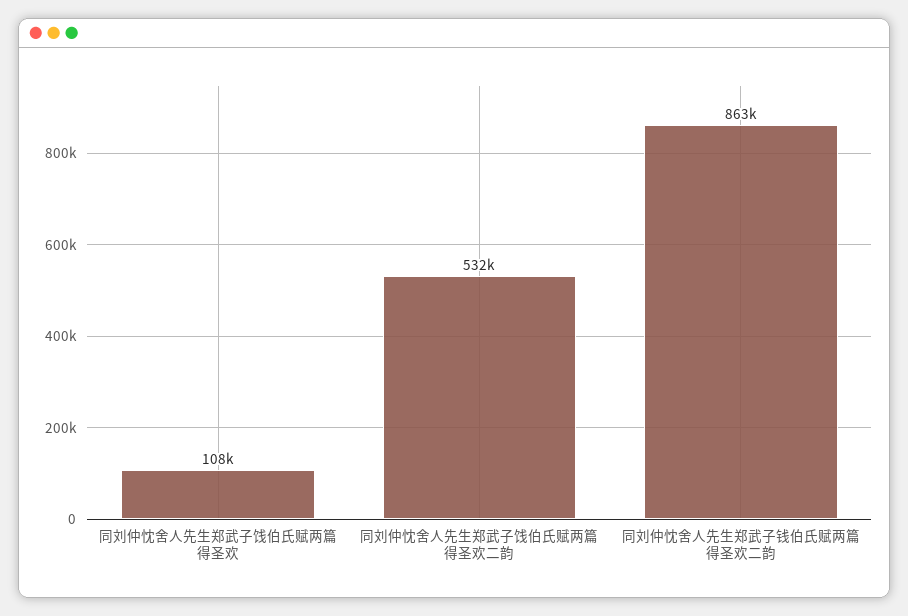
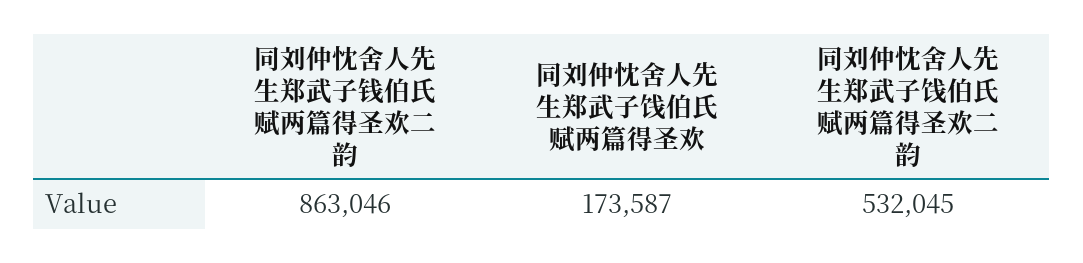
同刘仲忱舍人先生郑武子饯伯氏赋两篇得圣欢: 108000 -> 173587

